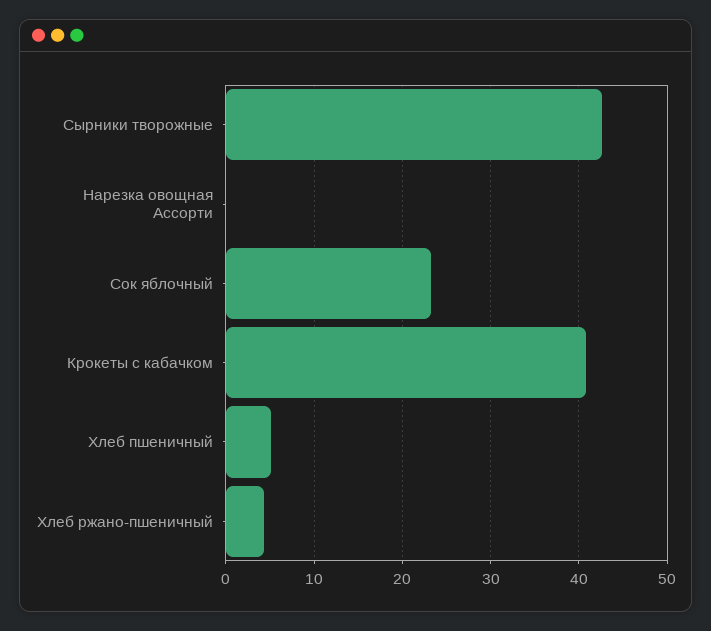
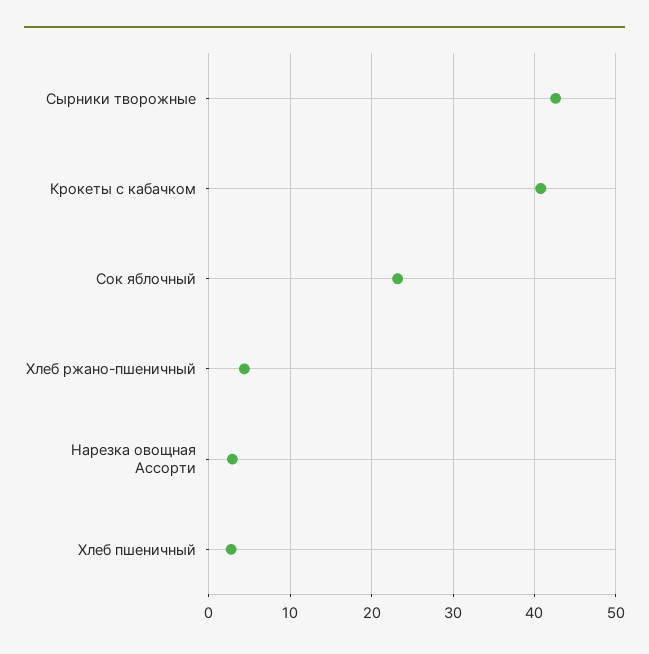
Нарезка овощная Ассорти: 0 -> 3
Хлеб пшеничный: 5 -> 3

